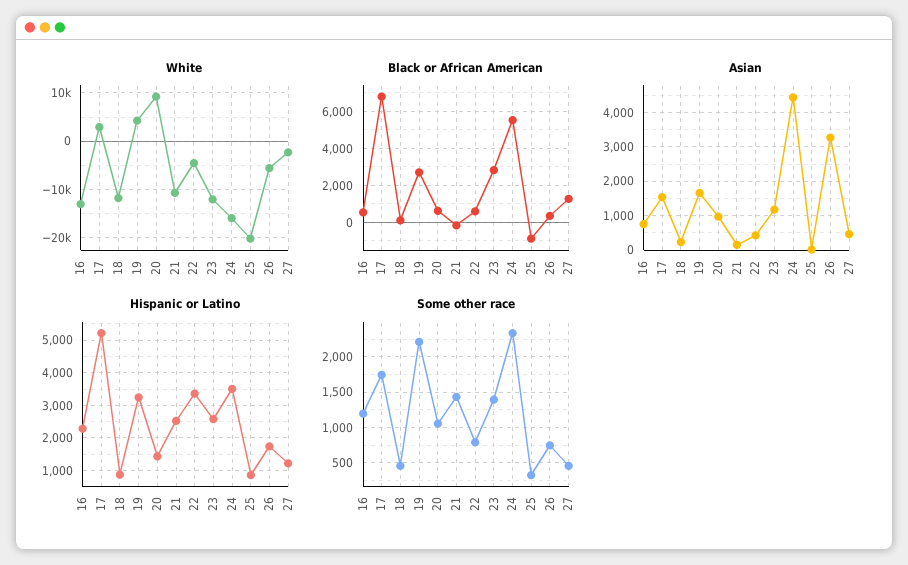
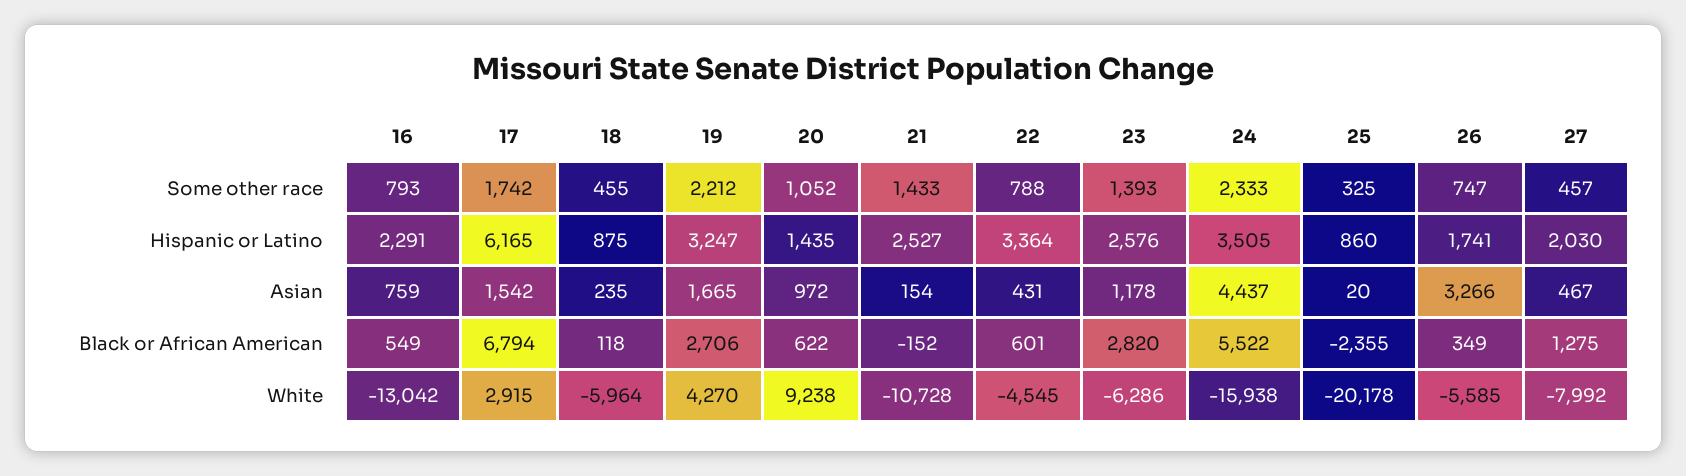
White, 18: -12000 -> -5964
White, 23: -12000 -> -6286
White, 27: -2000 -> -7992
Black or African American, 25: -1000 -> -2355
Hispanic or Latino, 17: 5200 -> 6165
Hispanic or Latino, 27: 1200 -> 2030
Some other race, 16: 1200 -> 793

